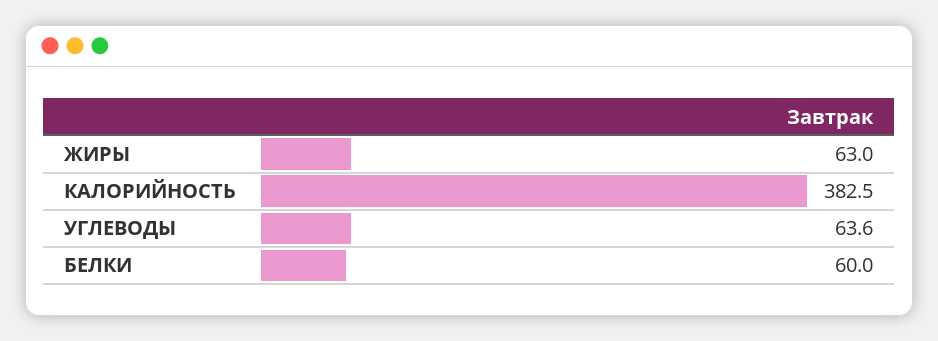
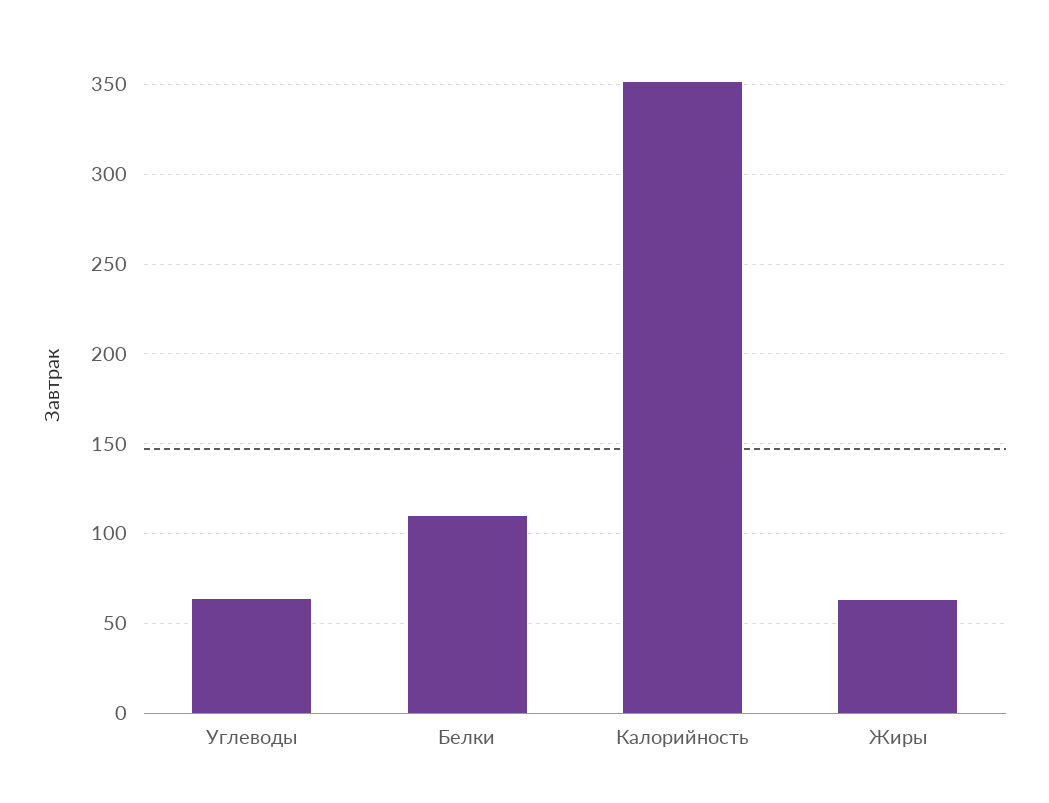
КАЛОРИЙНОСТЬ: 382.5 -> 350
БЕЛКИ: 60 -> 110

